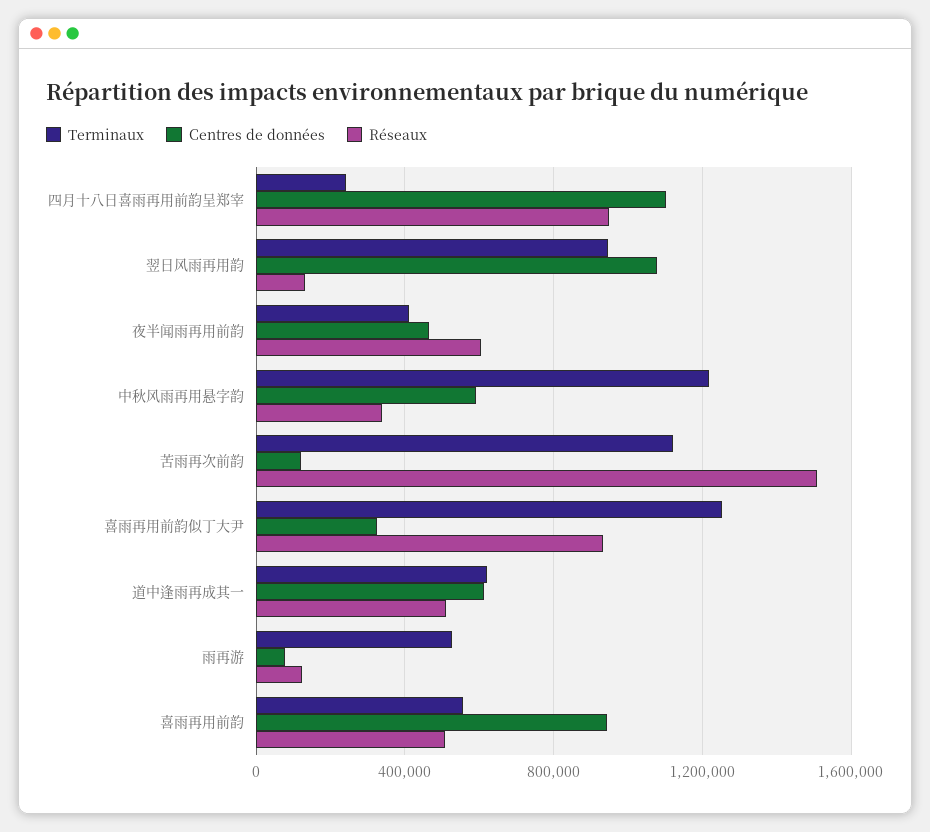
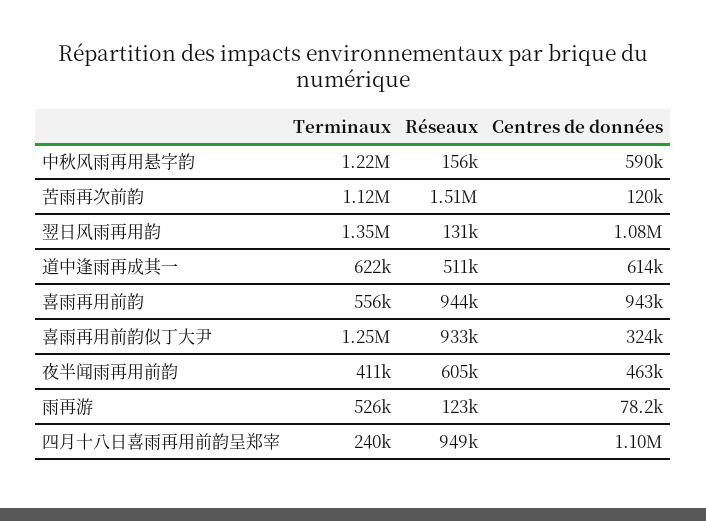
Terminaux, 翌日风雨再用韵: 950000 -> 1350000
Réseaux, 中秋风雨再用悬字韵: 350000 -> 156000
Réseaux, 喜雨再用前韵: 500000 -> 944000

